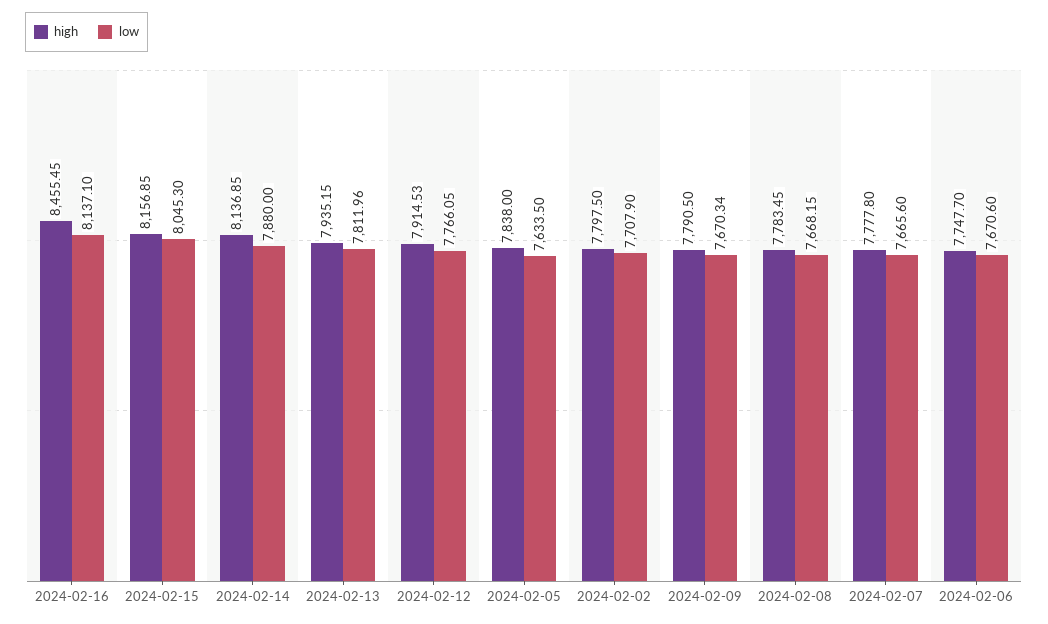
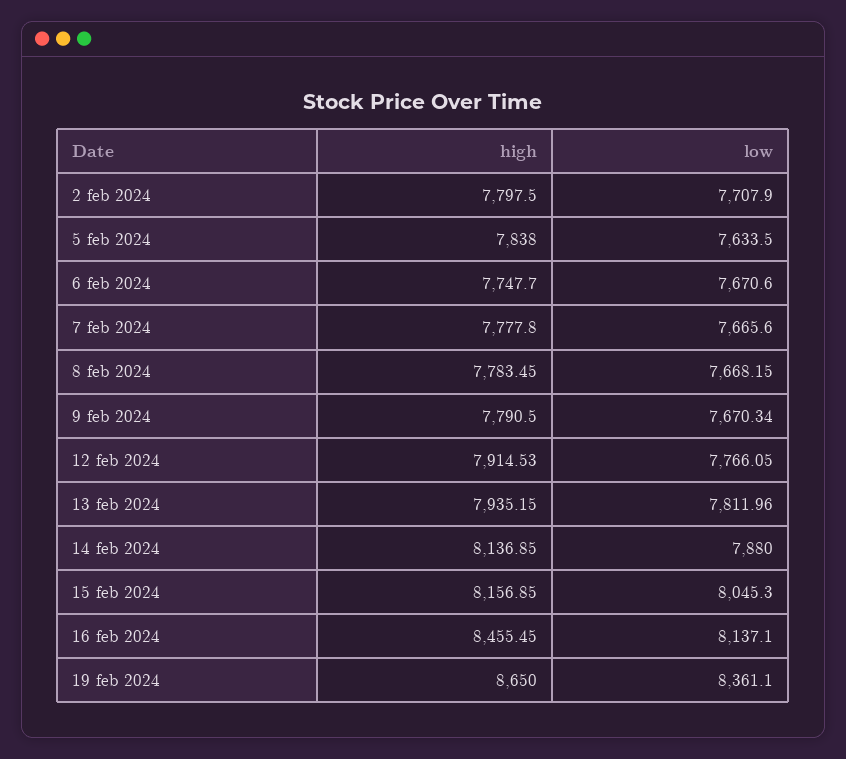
high, 19 feb 2024: none -> 8650
low, 19 feb 2024: none -> 8361.1

